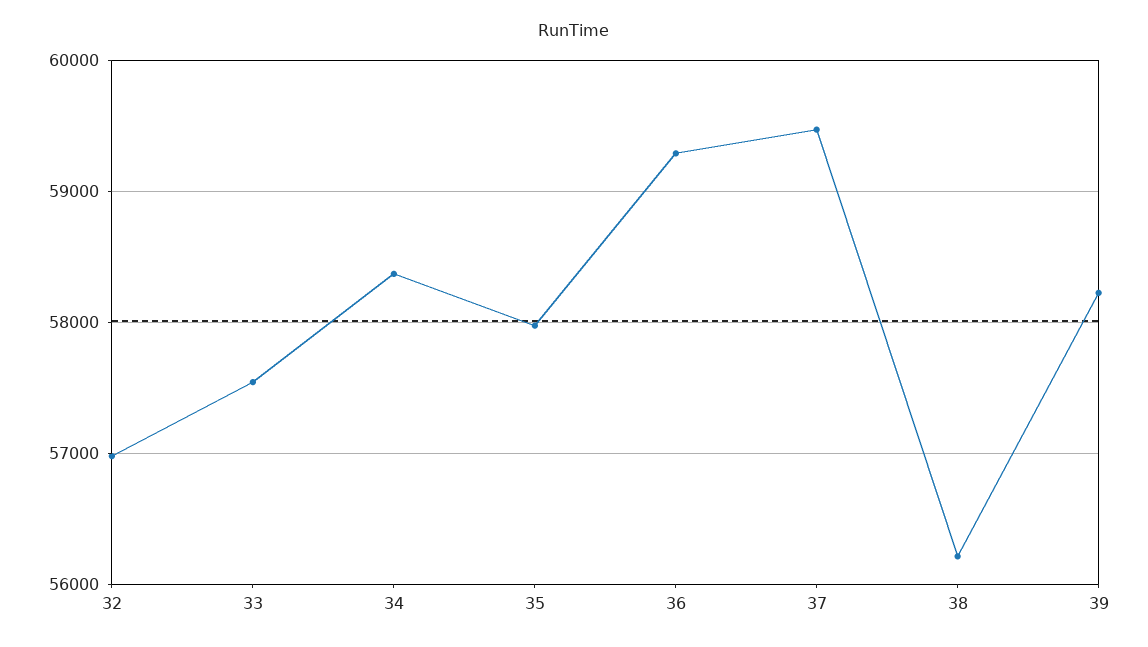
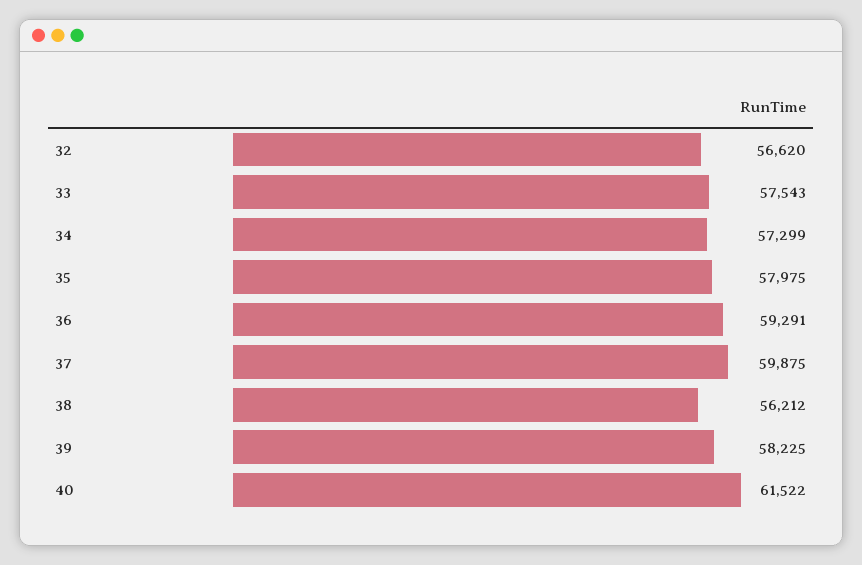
32: 57000 -> 56620
34: 58400 -> 57299
37: 59500 -> 59875
40: none -> 61522

